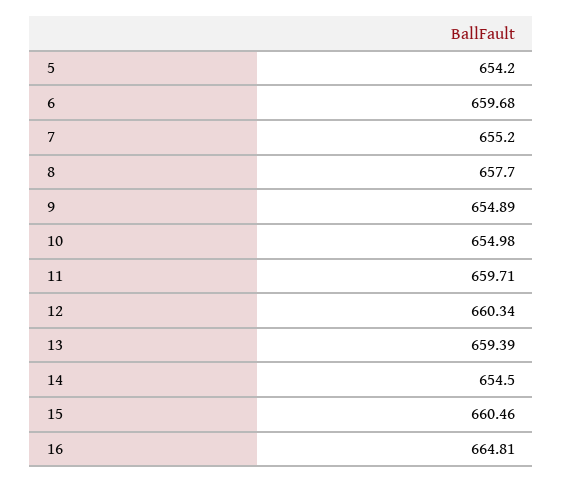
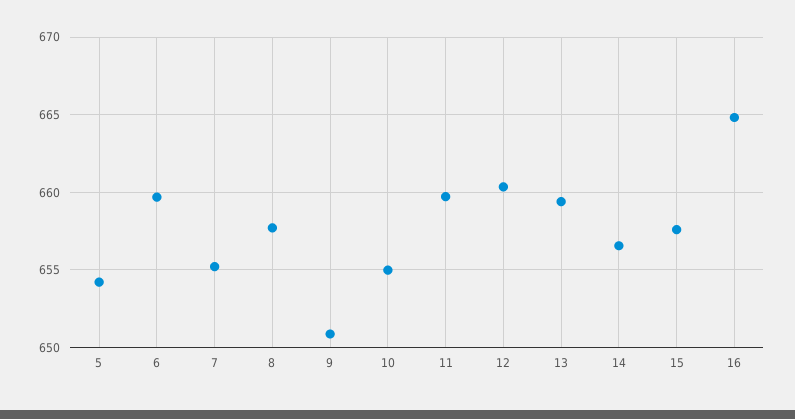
9: 654.89 -> 651
14: 654.5 -> 656.5
15: 660.46 -> 657.5

